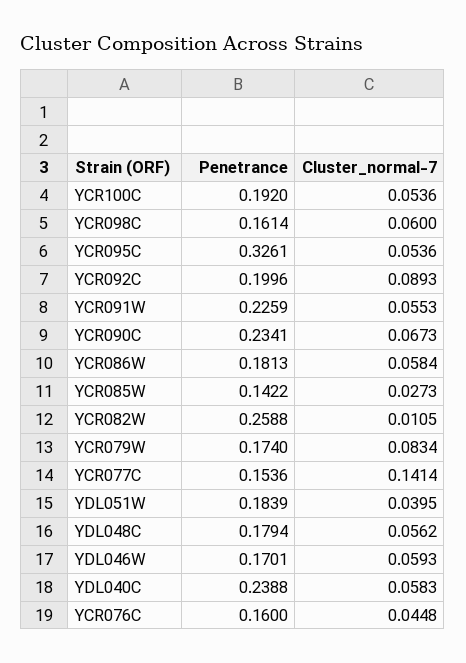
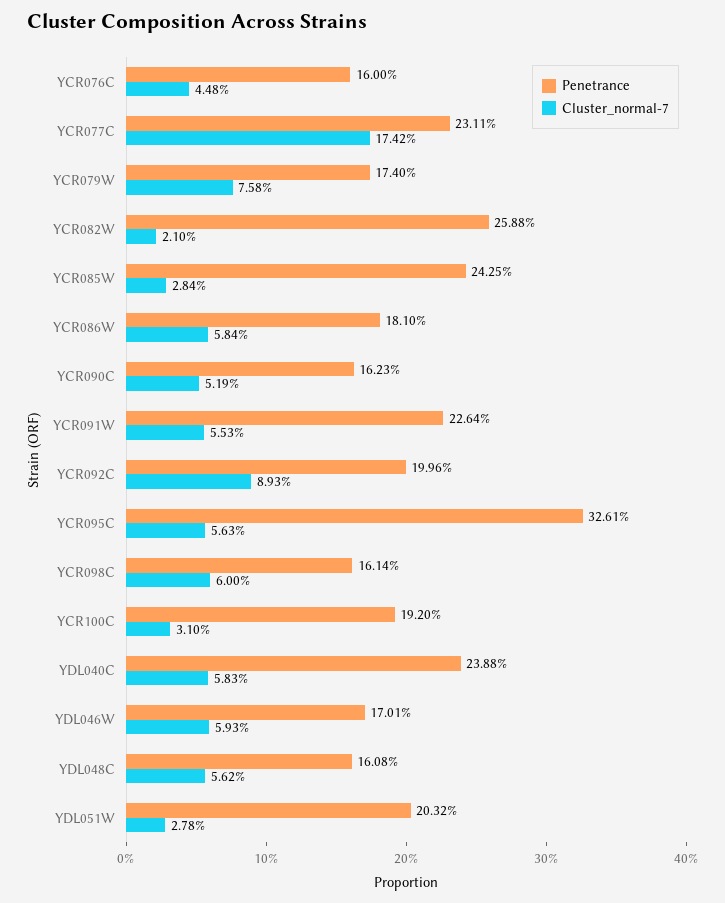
Cluster_normal-7, YCR100C: 0.0536 -> 0.031
Cluster_normal-7, YCR095C: 0.0536 -> 0.0563
Penetrance, YCR091W: 0.2259 -> 0.2264
Penetrance, YCR090C: 0.2341 -> 0.1623
Cluster_normal-7, YCR090C: 0.0673 -> 0.0519
Penetrance, YCR086W: 0.1813 -> 0.181
Penetrance, YCR085W: 0.1422 -> 0.2425
Cluster_normal-7, YCR085W: 0.0273 -> 0.0284
Cluster_normal-7, YCR082W: 0.0105 -> 0.021
Cluster_normal-7, YCR079W: 0.0834 -> 0.0758
Penetrance, YCR077C: 0.1536 -> 0.2311
Cluster_normal-7, YCR077C: 0.1414 -> 0.1742
Penetrance, YDL051W: 0.1839 -> 0.2032
Cluster_normal-7, YDL051W: 0.0395 -> 0.0278
Penetrance, YDL048C: 0.1794 -> 0.1608

